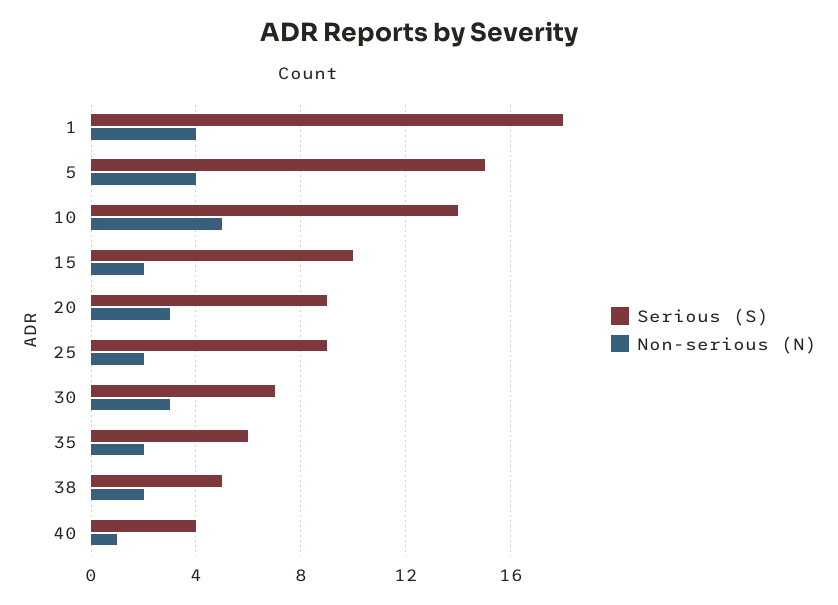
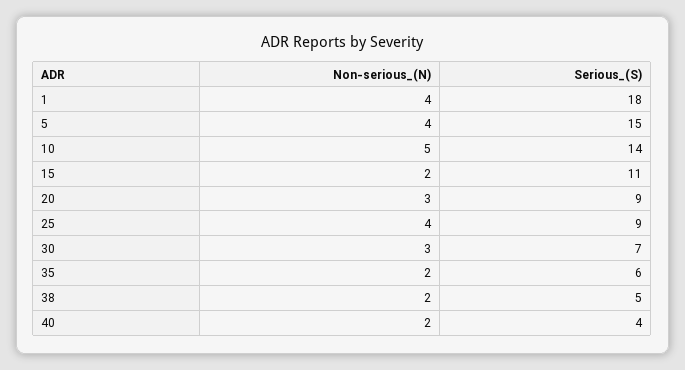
Serious (S), 15: 10 -> 11
Non-serious (N), 25: 2 -> 4
Non-serious (N), 40: 1 -> 2

